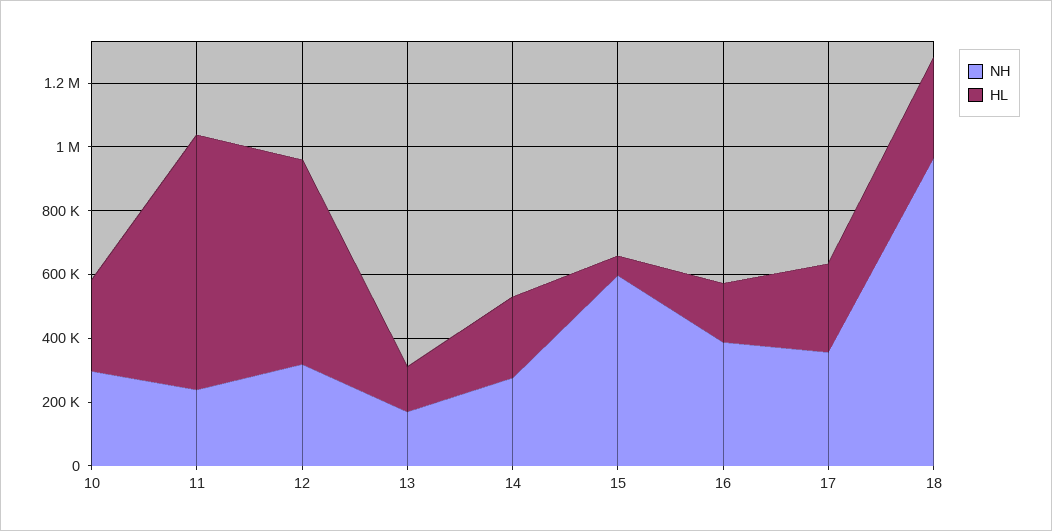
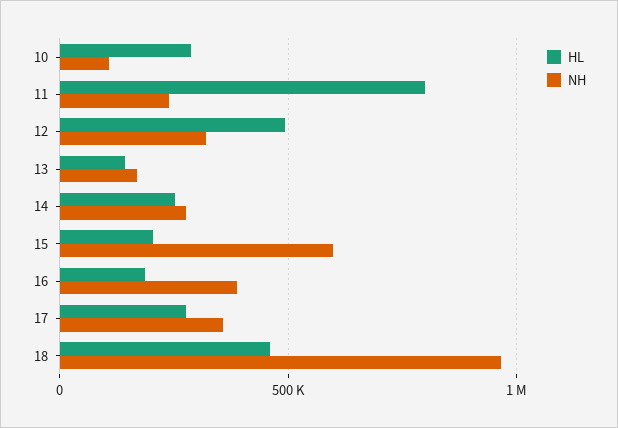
NH, 10: 300000 -> 100000
HL, 12: 650000 -> 500000
HL, 15: 50000 -> 200000
HL, 18: 300000 -> 450000

